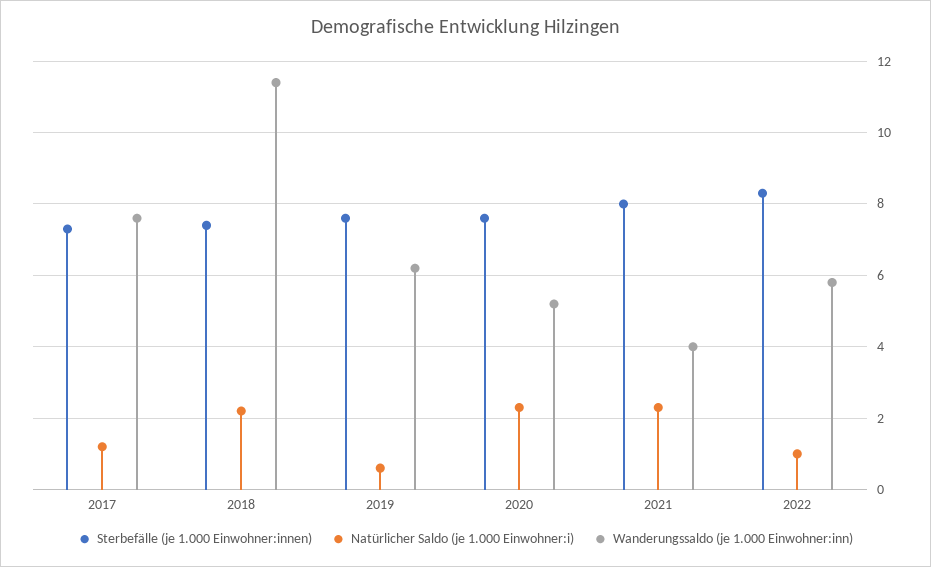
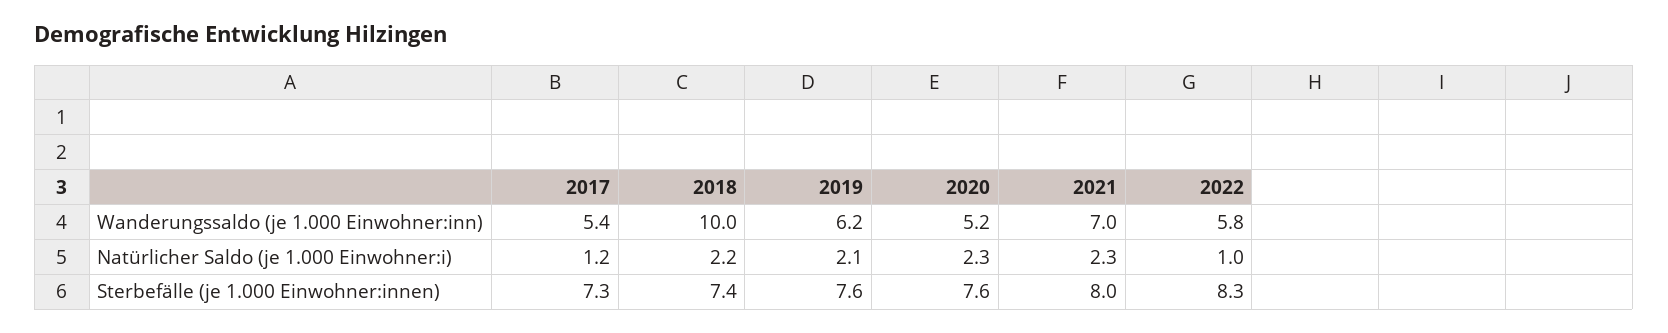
Wanderungssaldo (je 1.000 Einwohner:inn), 2017: 7.5 -> 5.4
Wanderungssaldo (je 1.000 Einwohner:inn), 2018: 11.5 -> 10
Natürlicher Saldo (je 1.000 Einwohner:i), 2019: 0.5 -> 2.1
Wanderungssaldo (je 1.000 Einwohner:inn), 2021: 4 -> 7

